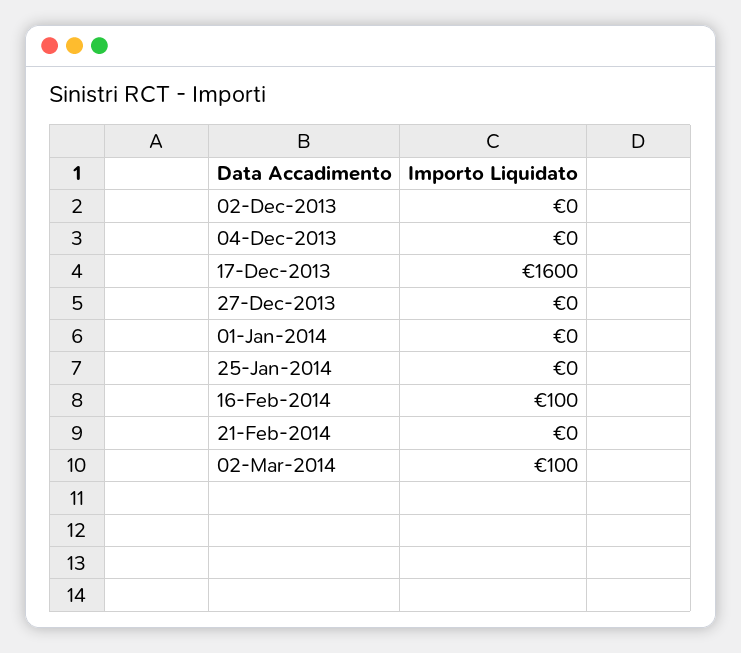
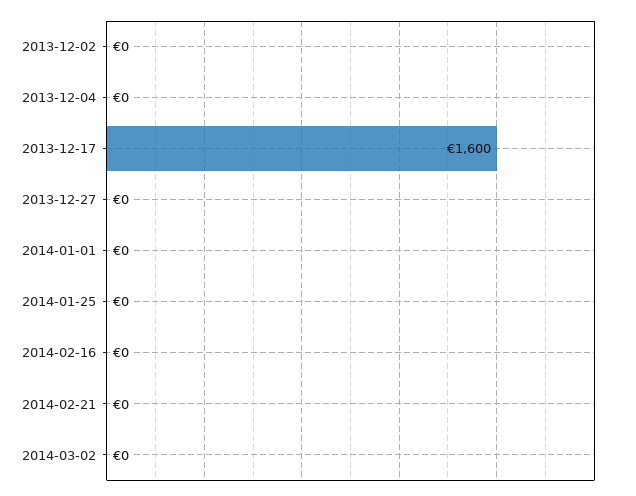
16-Feb-2014: 100 -> 0
02-Mar-2014: 100 -> 0

